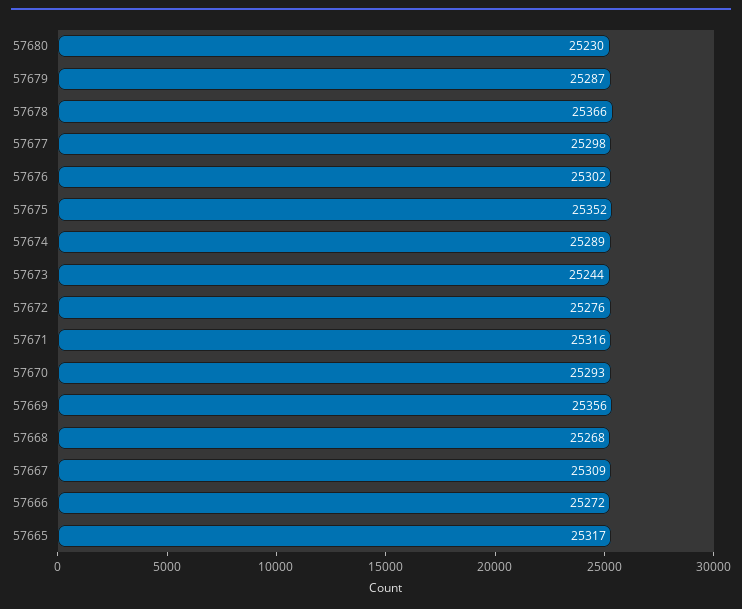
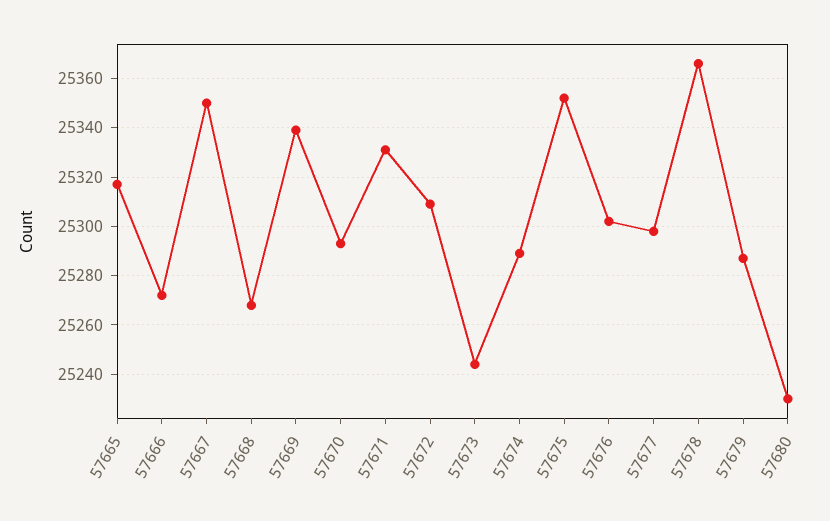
57672: 25276 -> 25310
57671: 25316 -> 25330
57669: 25356 -> 25340
57667: 25309 -> 25350

